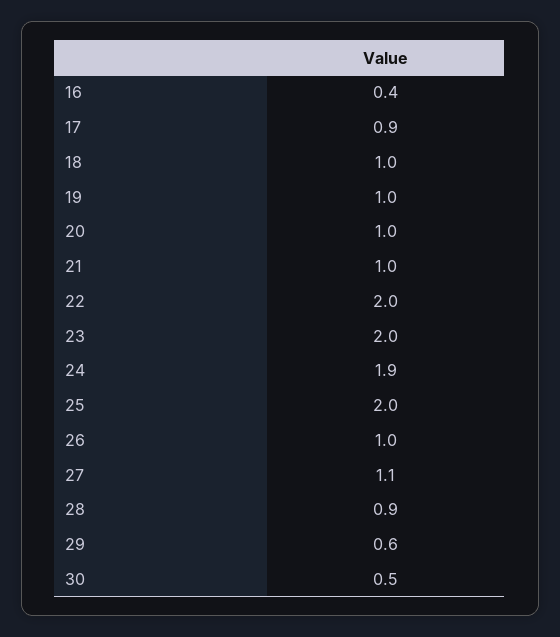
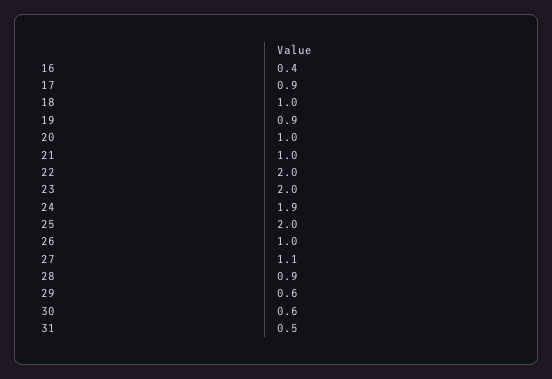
19: 1 -> 0.9
30: 0.5 -> 0.6
31: none -> 0.5

